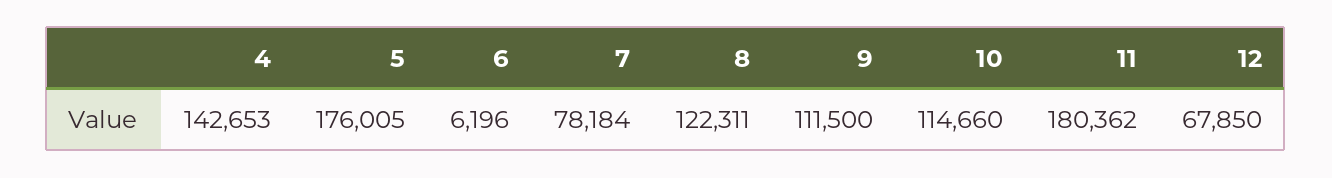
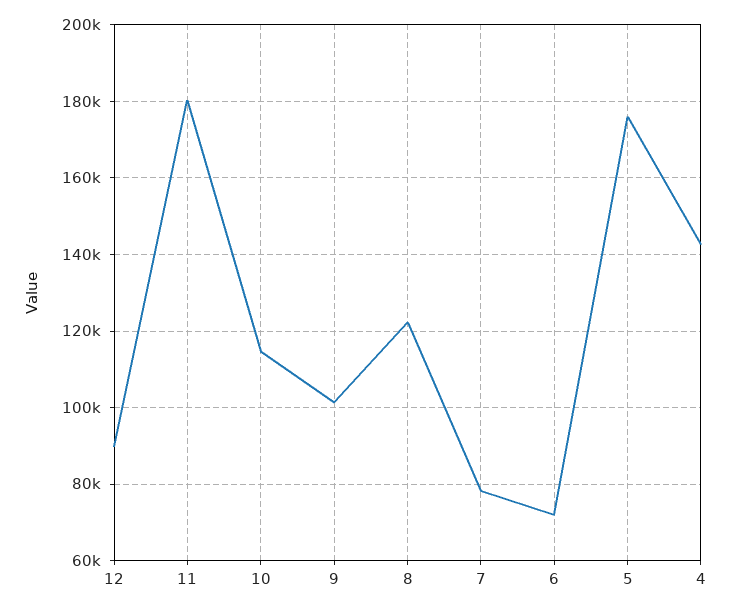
6: 6196 -> 72000
9: 111500 -> 102000
12: 67850 -> 90000

